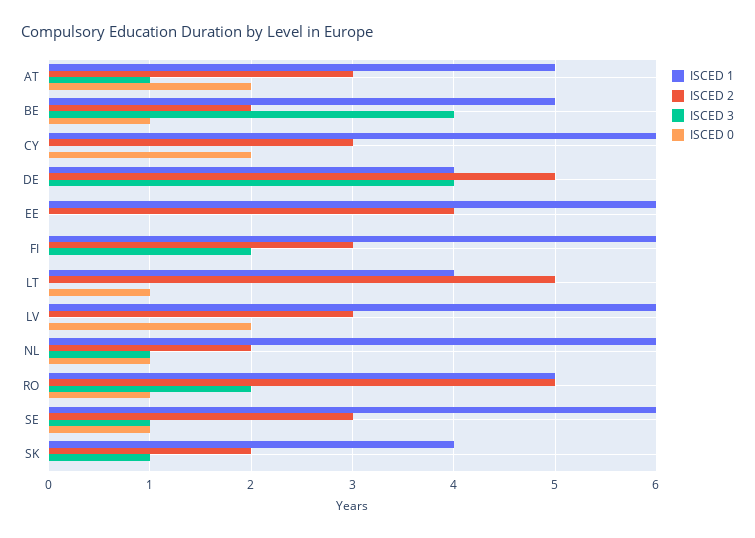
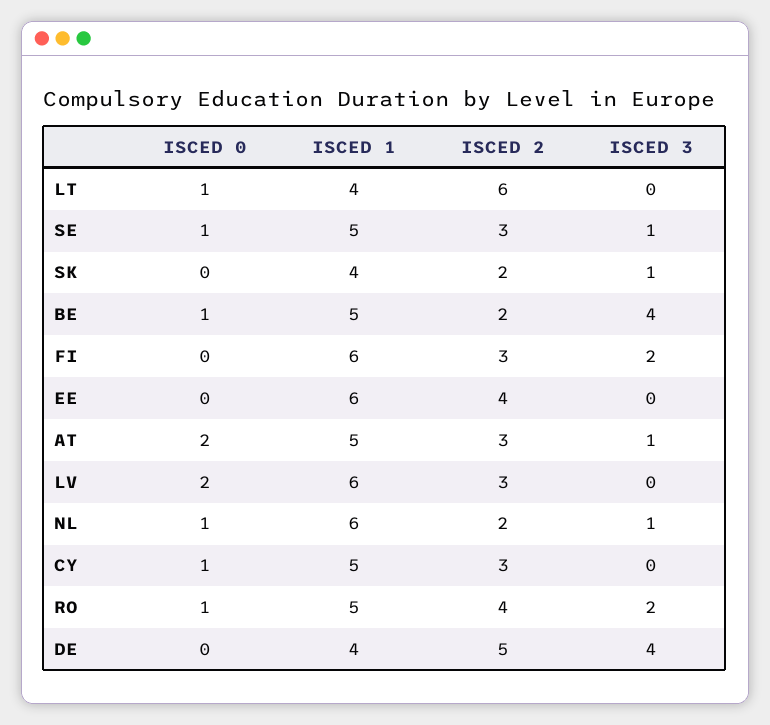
ISCED 1, CY: 6 -> 5
ISCED 0, CY: 2 -> 1
ISCED 2, LT: 5 -> 6
ISCED 2, RO: 5 -> 4
ISCED 1, SE: 6 -> 5

